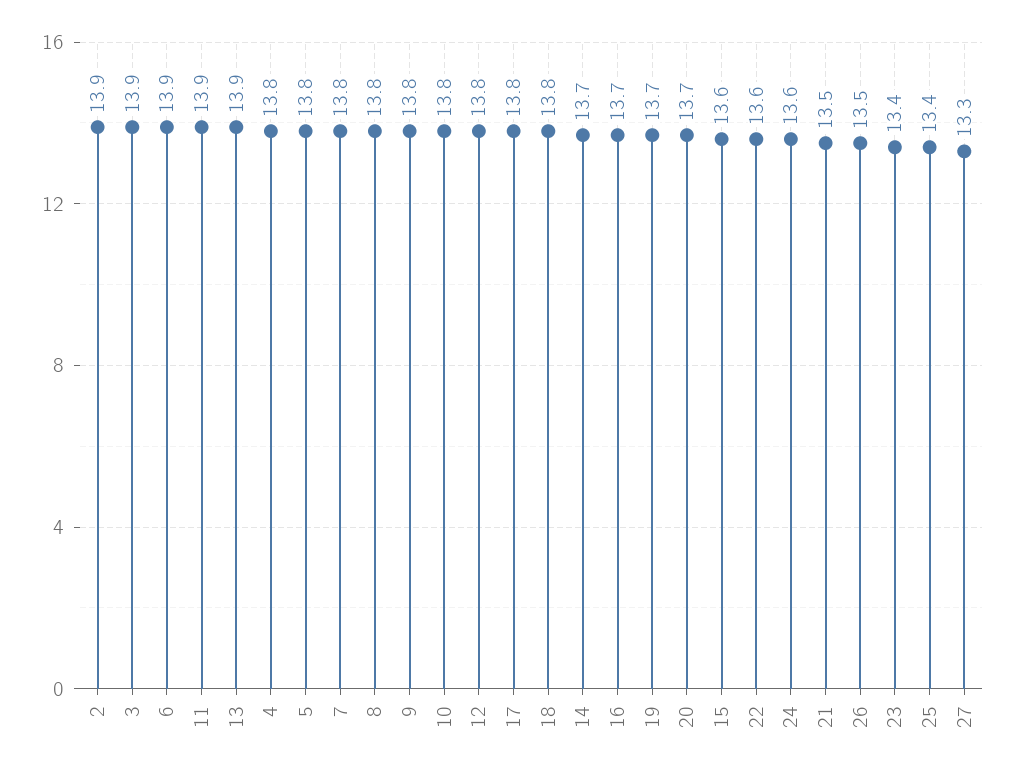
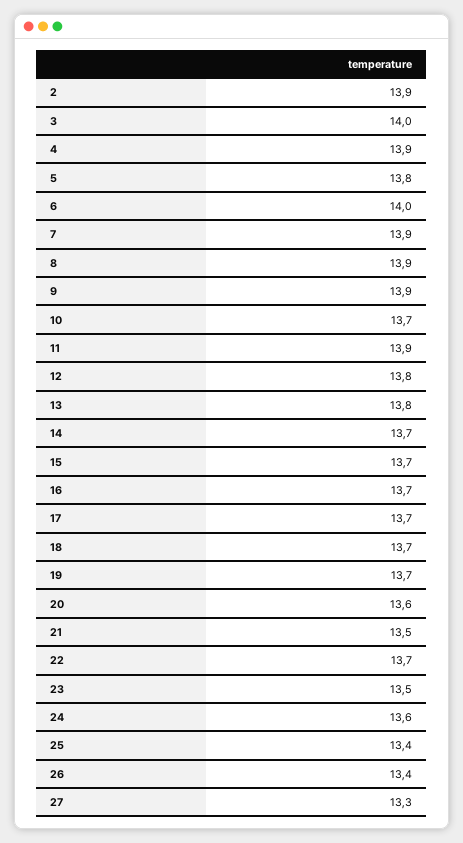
3: 13.9 -> 14
6: 13.9 -> 14
13: 13.9 -> 13.8
4: 13.8 -> 13.9
7: 13.8 -> 13.9
8: 13.8 -> 13.9
9: 13.8 -> 13.9
10: 13.8 -> 13.7
17: 13.8 -> 13.7
18: 13.8 -> 13.7
20: 13.7 -> 13.6
15: 13.6 -> 13.7
22: 13.6 -> 13.7
26: 13.5 -> 13.4
23: 13.4 -> 13.5

